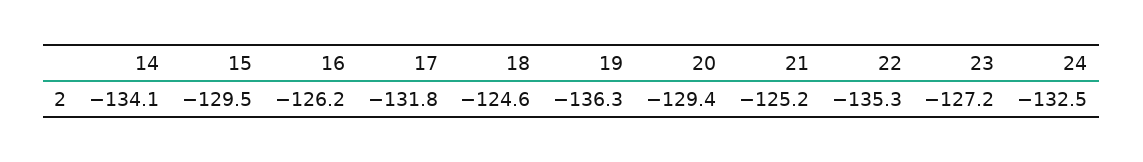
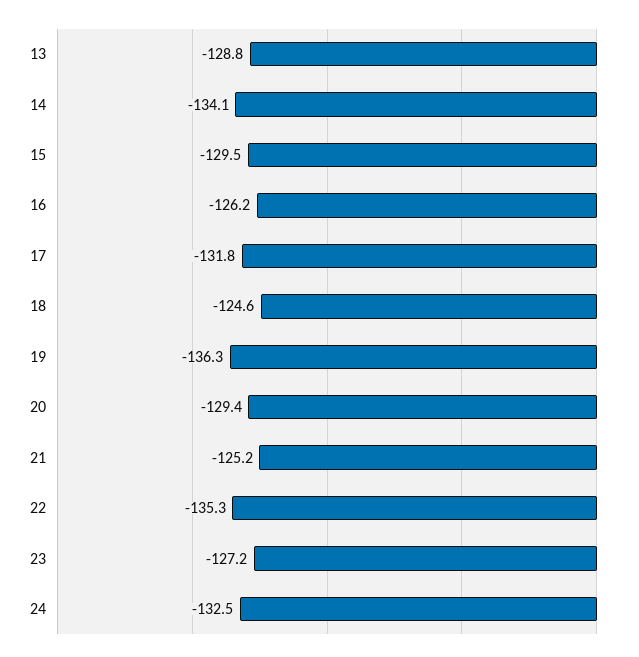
13: none -> -128.8

